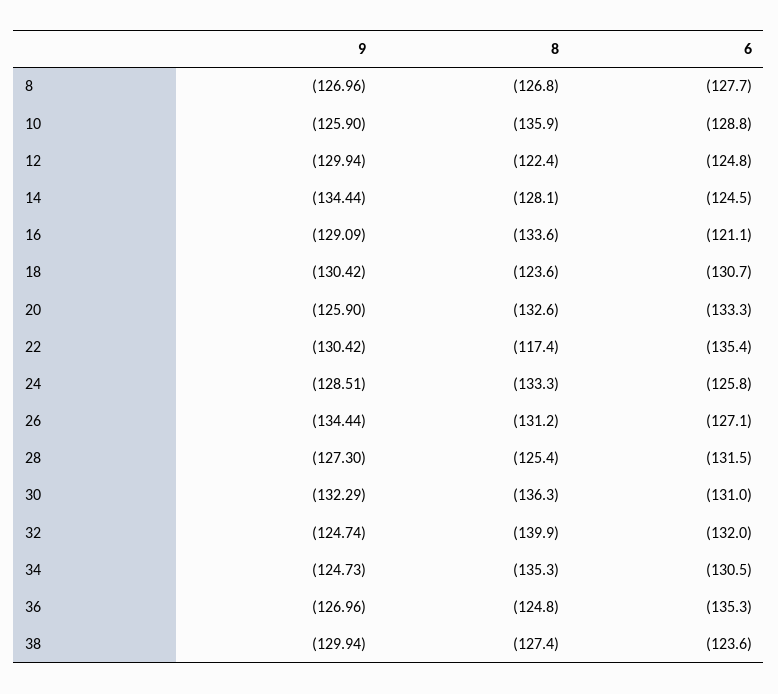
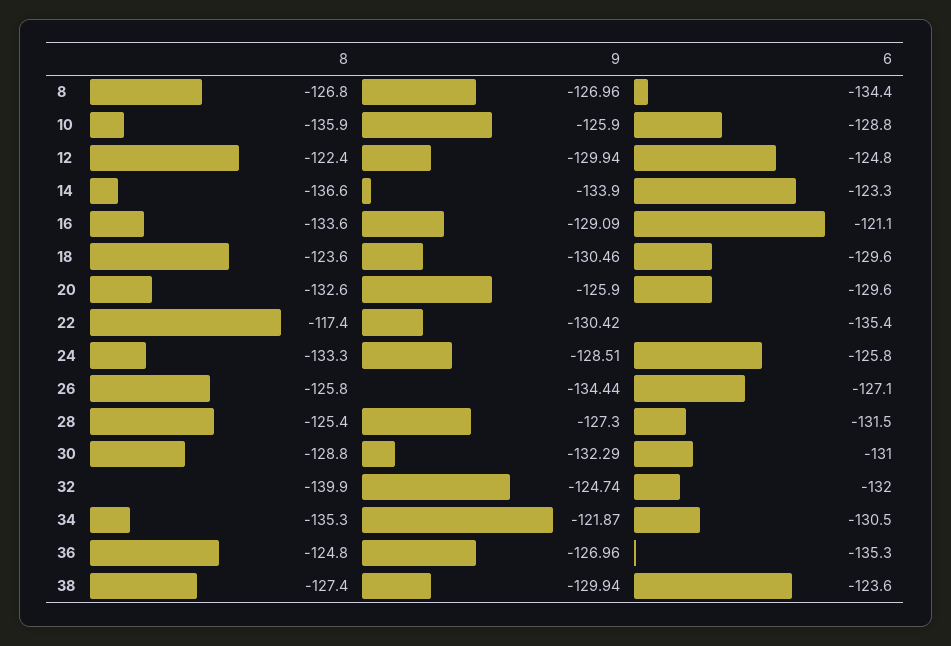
6, 8: -127.7 -> -134.4
9, 14: -134.44 -> -133.9
8, 14: -128.1 -> -136.6
6, 14: -124.5 -> -123.3
9, 18: -130.42 -> -130.46
6, 18: -130.7 -> -129.6
6, 20: -133.3 -> -129.6
8, 26: -131.2 -> -125.8
8, 30: -136.3 -> -128.8
9, 34: -124.73 -> -121.87

